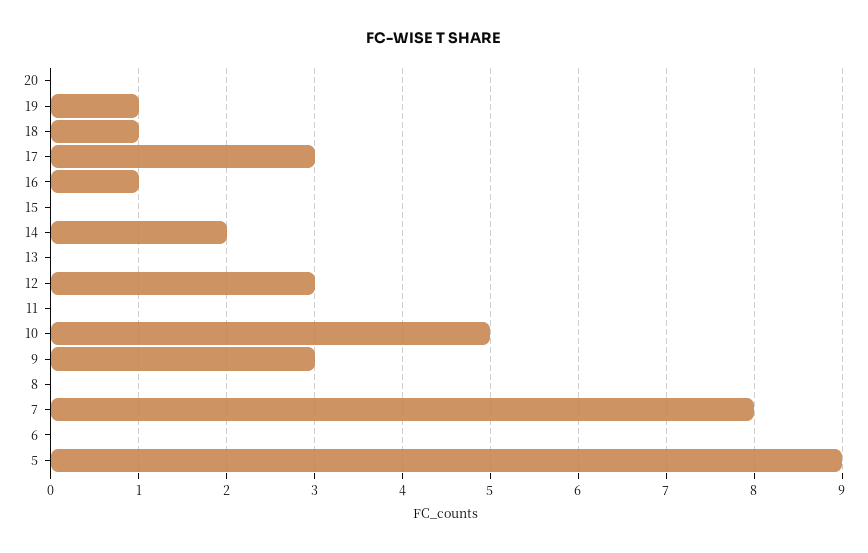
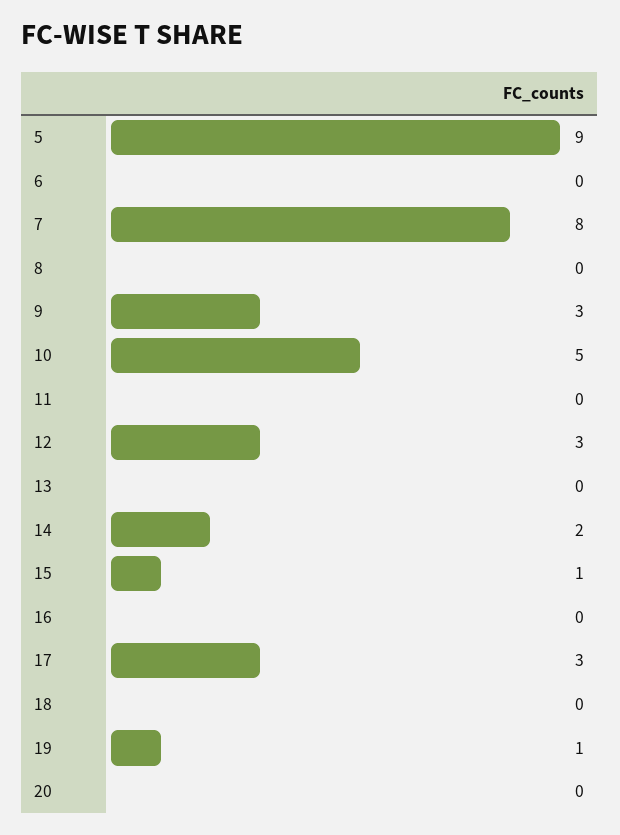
18: 1 -> 0
16: 1 -> 0
15: 0 -> 1

